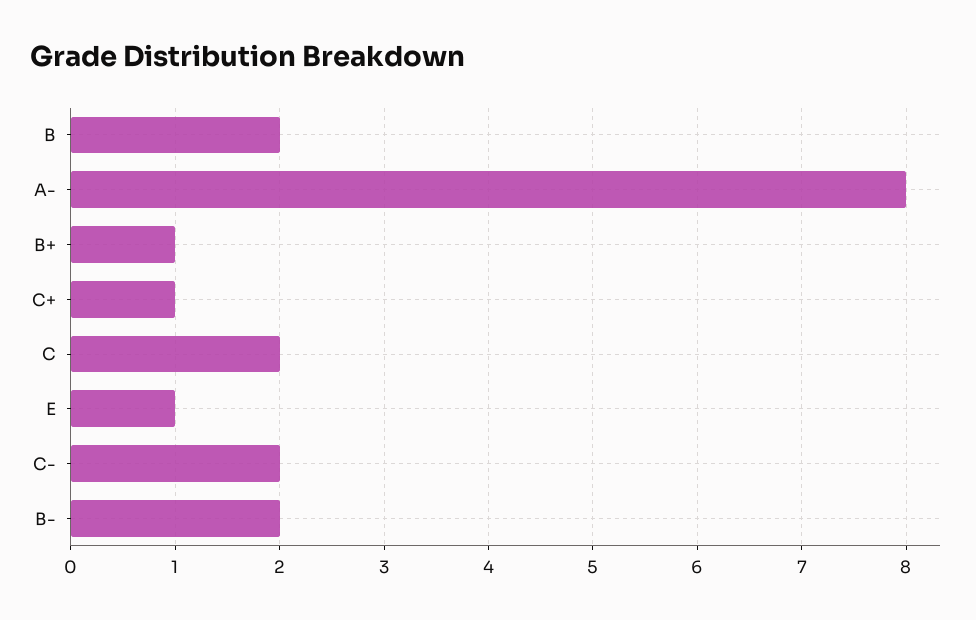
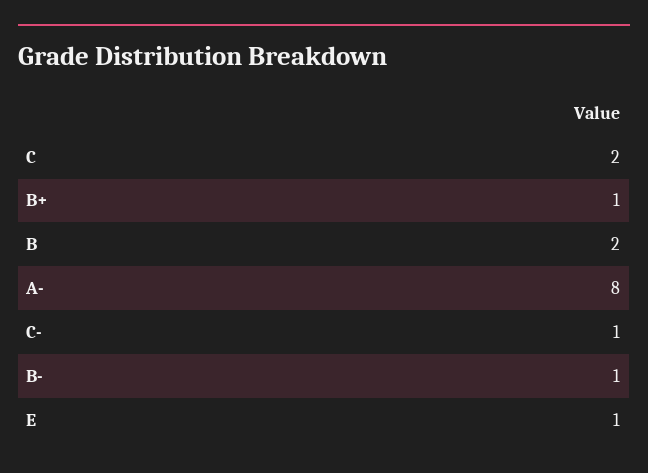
C+: 1 -> none
C-: 2 -> 1
B-: 2 -> 1

